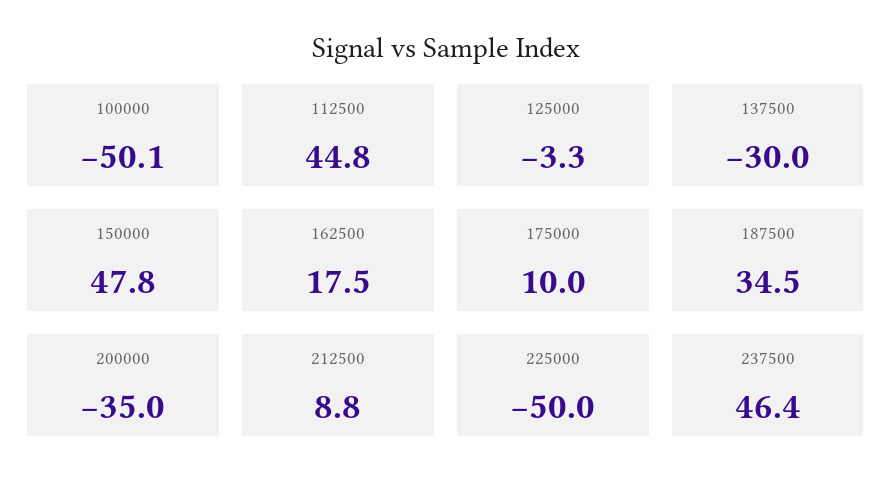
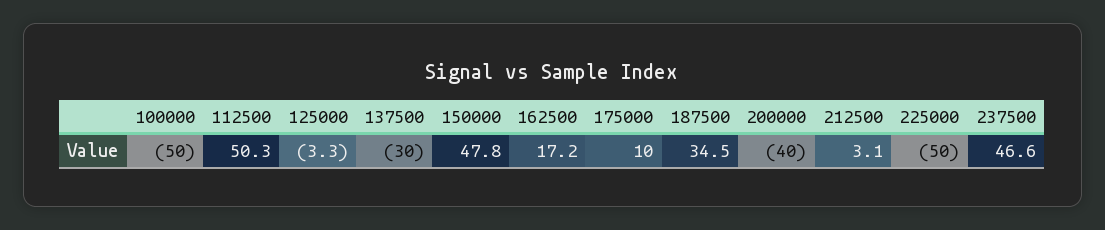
100000: -50.1 -> -50
112500: 44.8 -> 50.3
162500: 17.5 -> 17.2
200000: -35 -> -40
212500: 8.8 -> 3.1
237500: 46.4 -> 46.6

